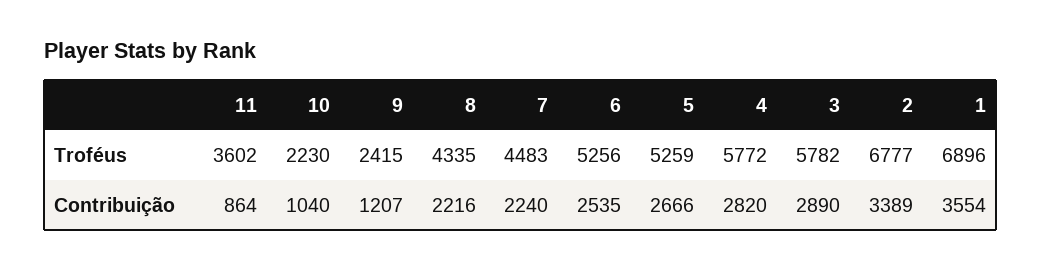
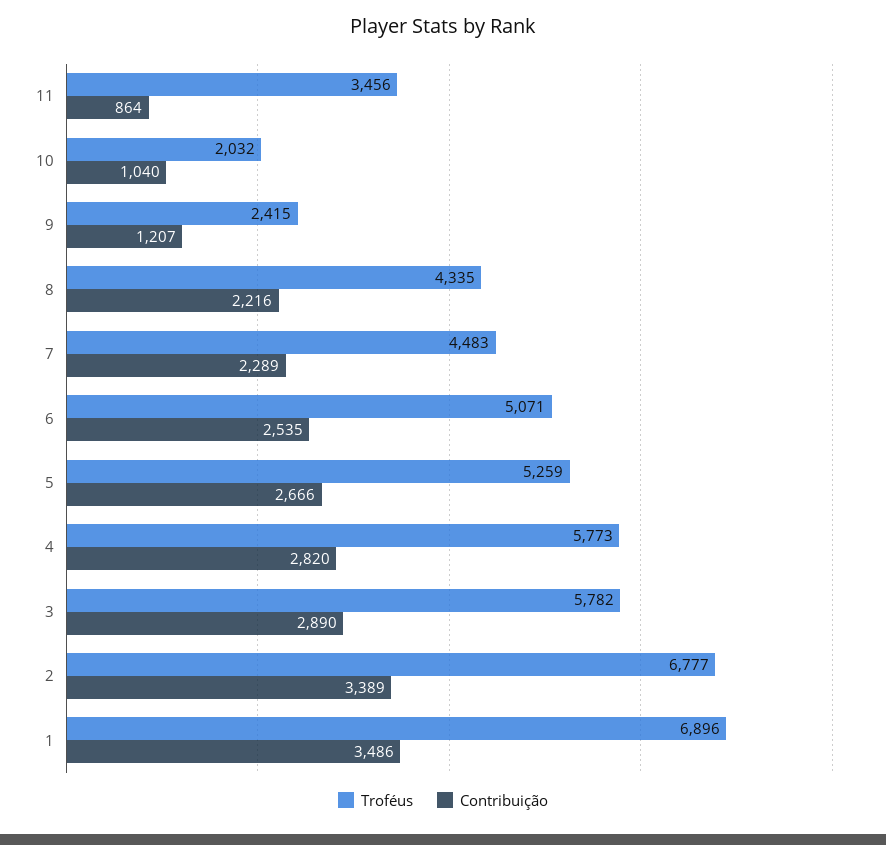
Troféus, 11: 3602 -> 3456
Troféus, 10: 2230 -> 2032
Troféus, 6: 5256 -> 5071
Troféus, 4: 5772 -> 5773
Contribuição, 7: 2240 -> 2289
Contribuição, 1: 3554 -> 3486

